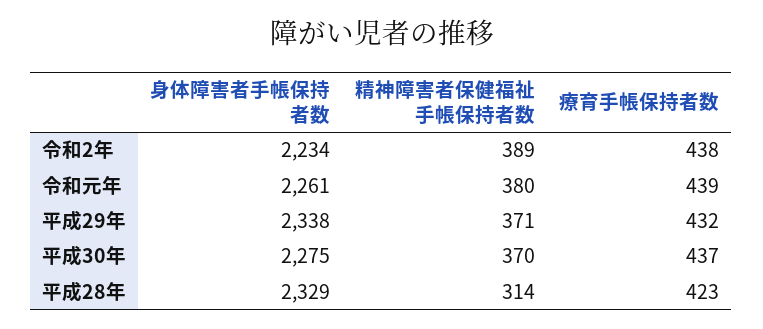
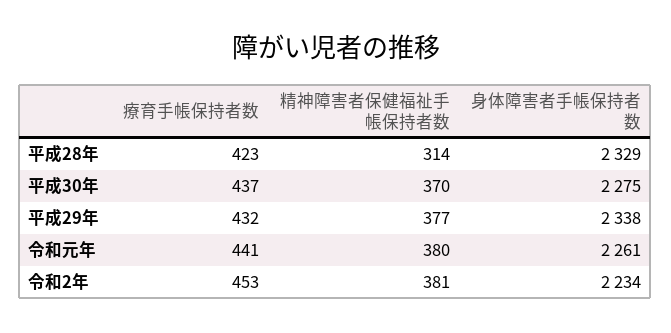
精神障害者保健福祉手帳保持者数, 令和2年: 389 -> 381
療育手帳保持者数, 令和2年: 438 -> 453
療育手帳保持者数, 令和元年: 439 -> 441
精神障害者保健福祉手帳保持者数, 平成29年: 371 -> 377

